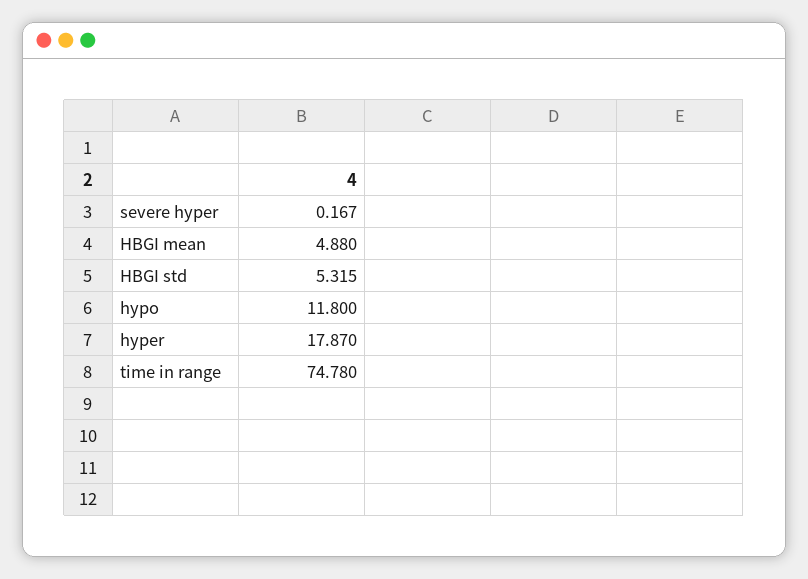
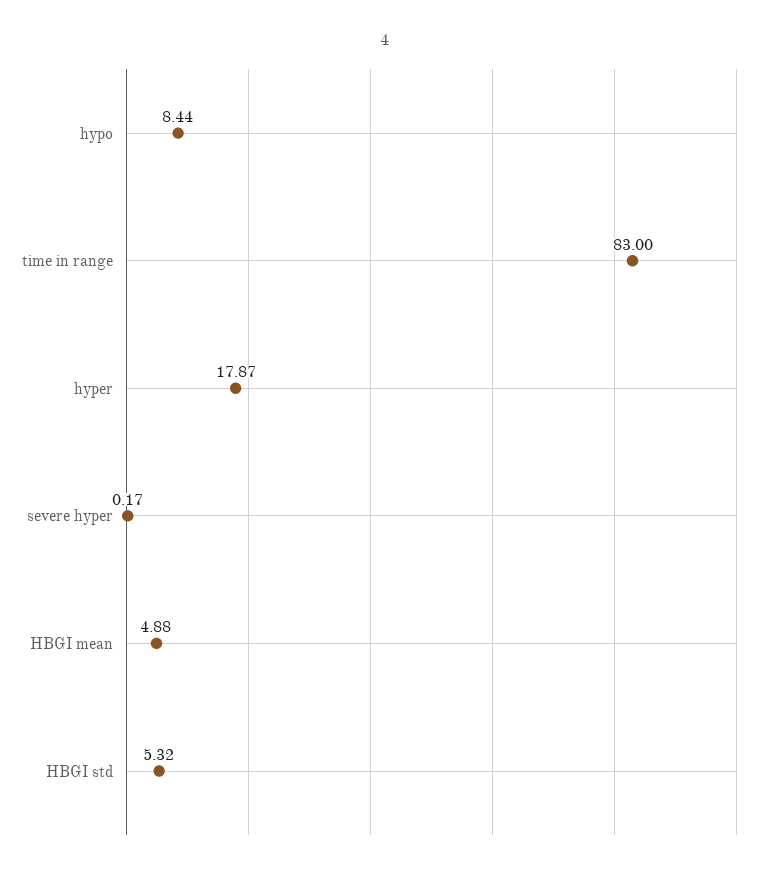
hypo: 11.8 -> 8.44
time in range: 74.78 -> 83

